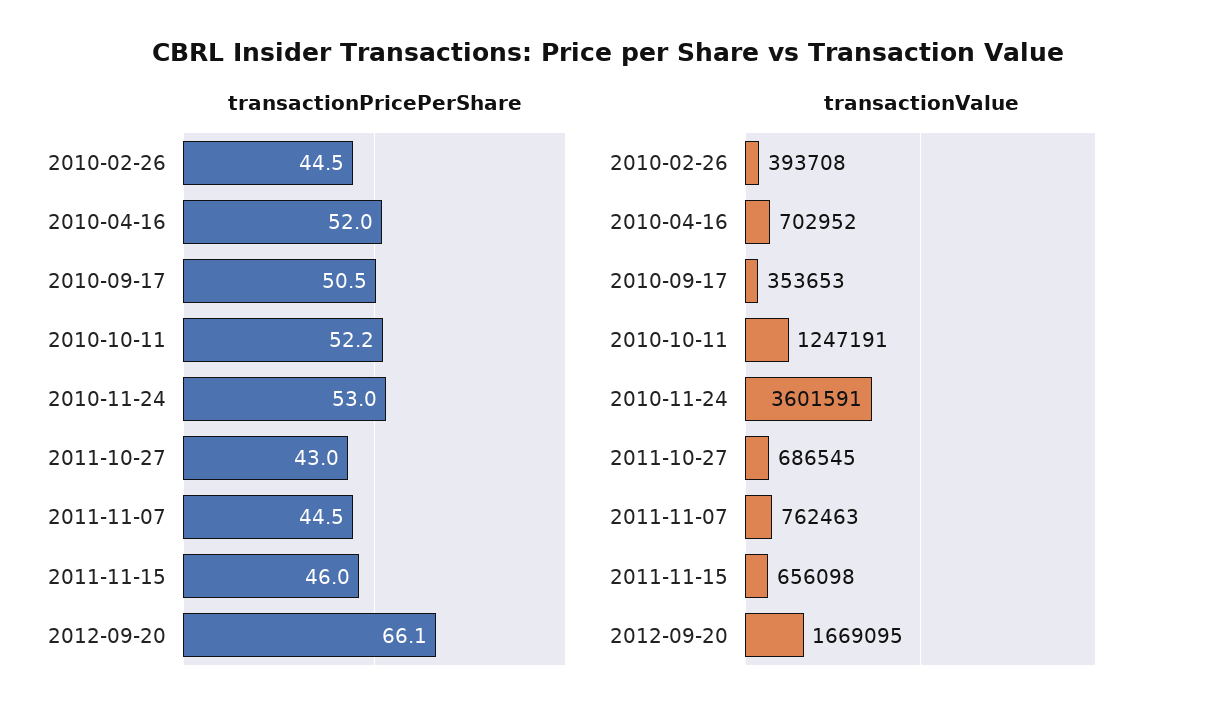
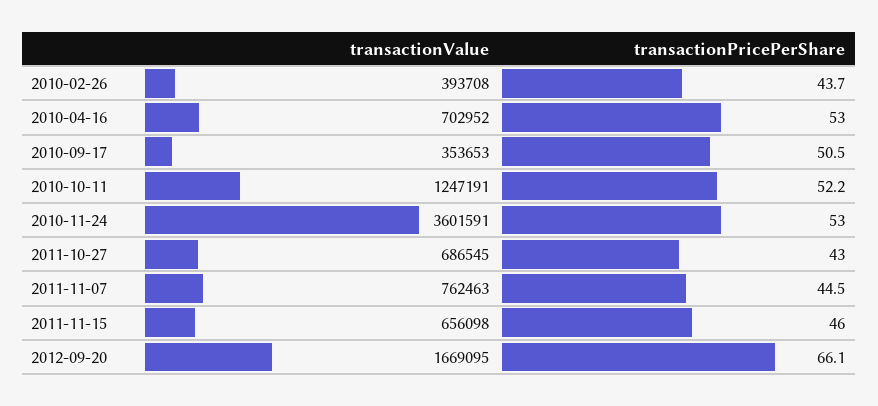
transactionPricePerShare, 2010-02-26: 44.5 -> 43.7
transactionPricePerShare, 2010-04-16: 52 -> 53

